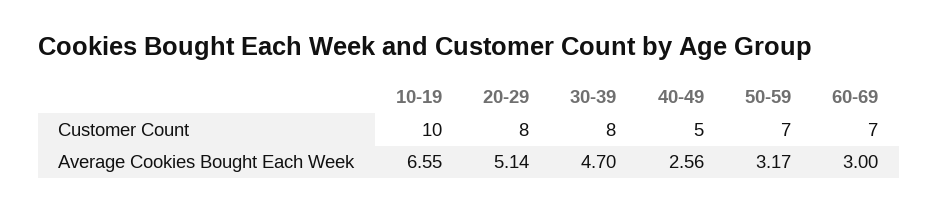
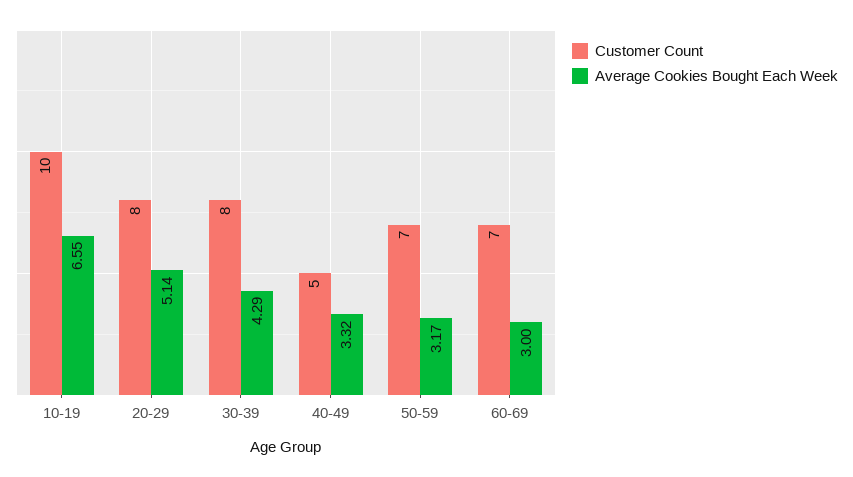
Average Cookies Bought Each Week, 30-39: 4.7 -> 4.29
Average Cookies Bought Each Week, 40-49: 2.56 -> 3.32

